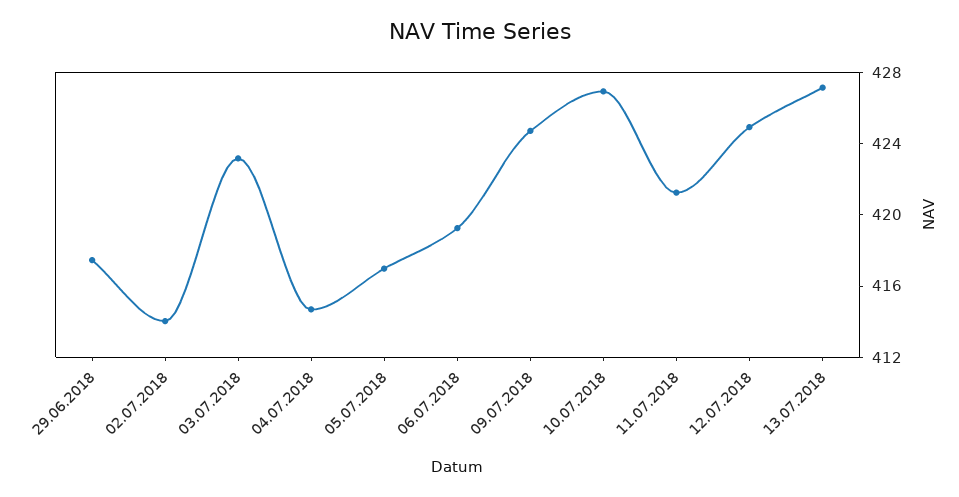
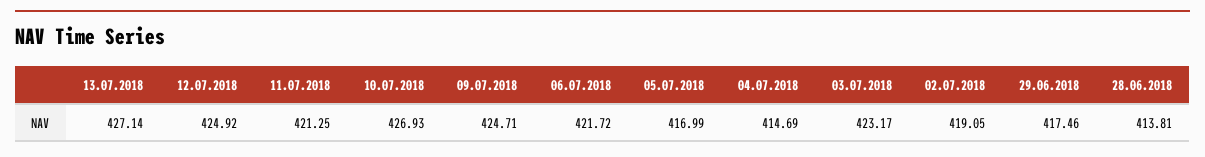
02.07.2018: 414 -> 419.05
06.07.2018: 419 -> 421.72
28.06.2018: none -> 413.81

